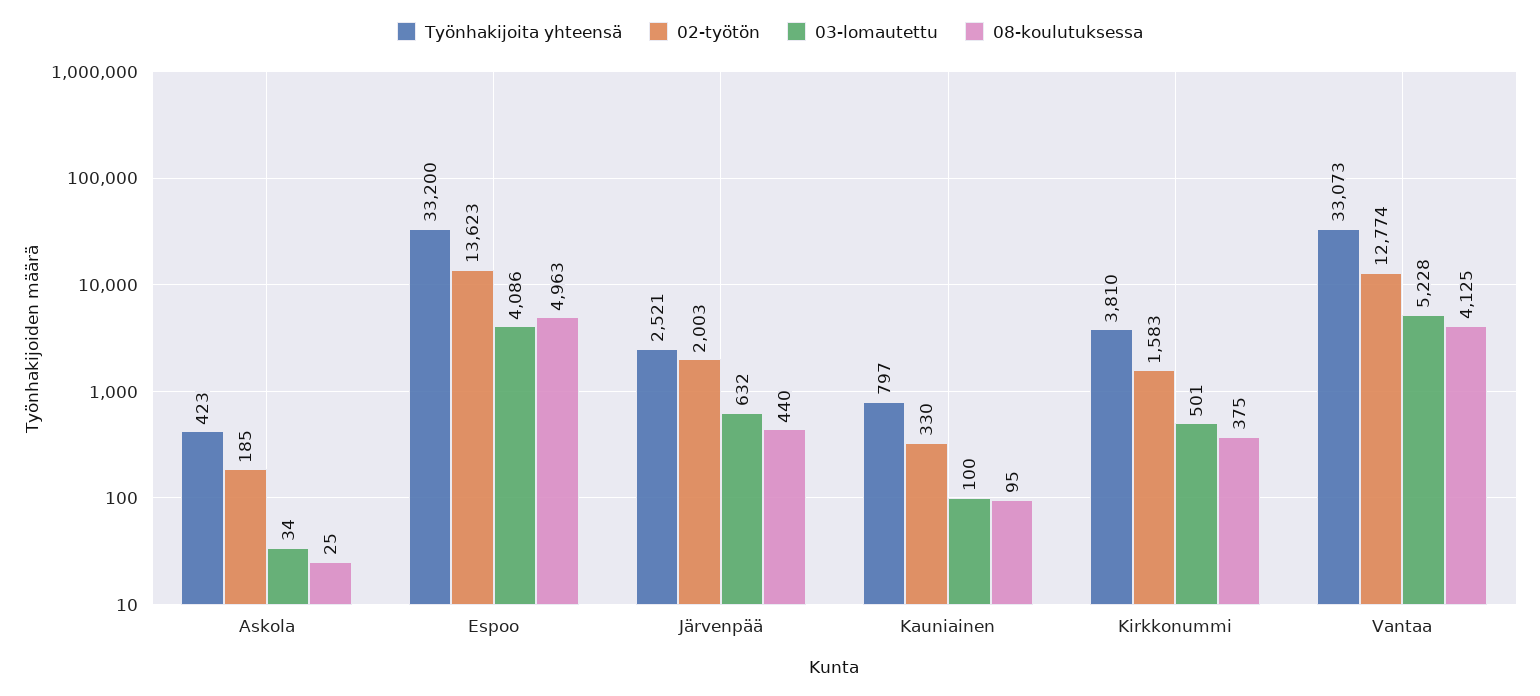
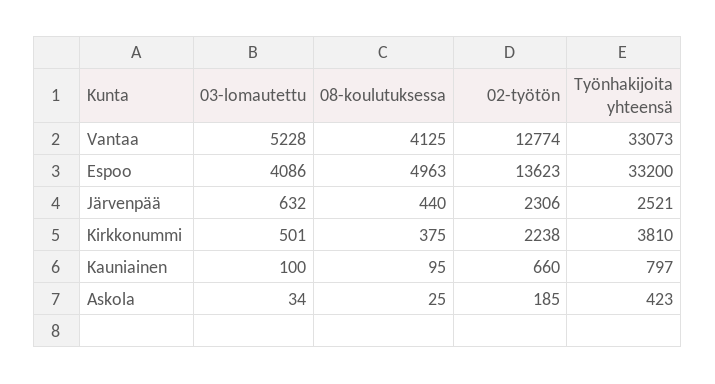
02-työtön, Järvenpää: 2003 -> 2306
02-työtön, Kauniainen: 330 -> 660
02-työtön, Kirkkonummi: 1583 -> 2238

